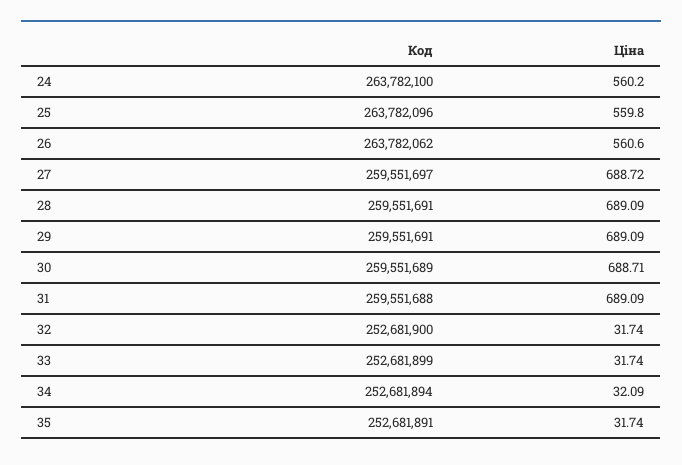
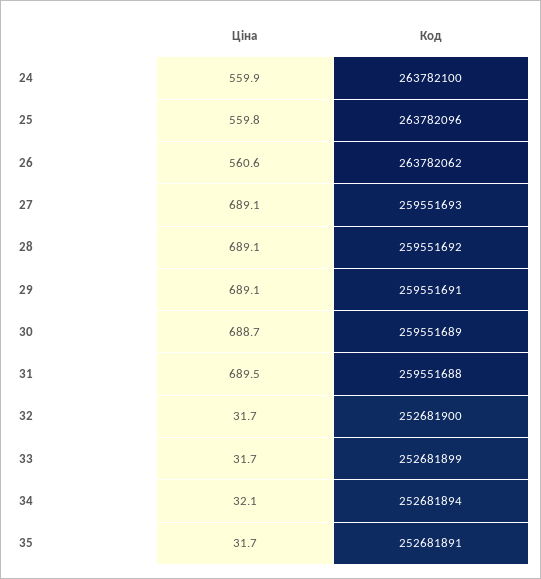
Ціна, 24: 560.2 -> 559.9
Код, 27: 259551697 -> 259551693
Ціна, 27: 688.72 -> 689.1
Код, 28: 259551691 -> 259551692
Ціна, 31: 689.09 -> 689.5

